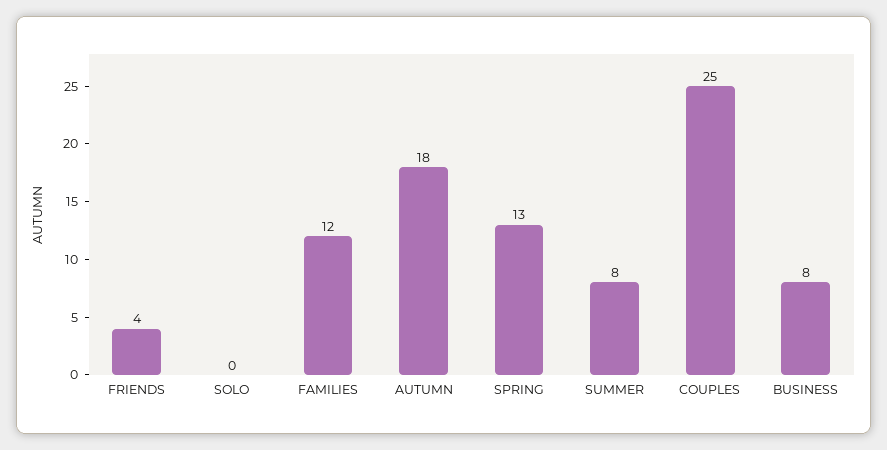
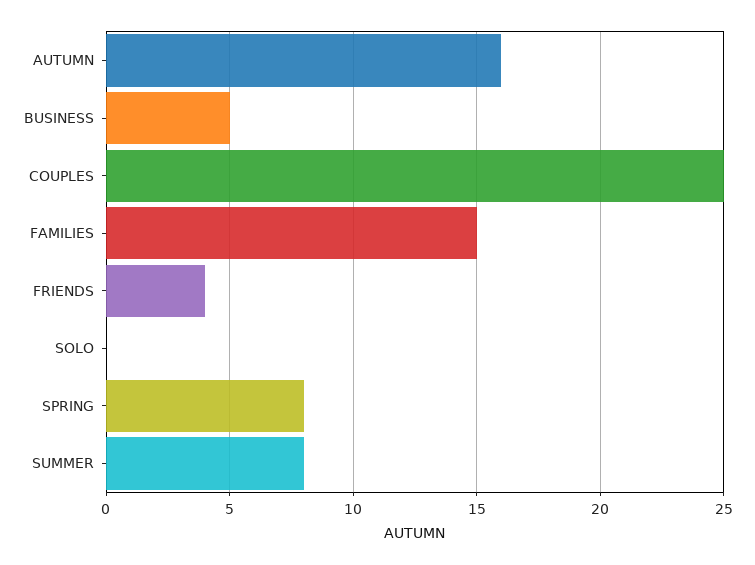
FAMILIES: 12 -> 15
AUTUMN: 18 -> 16
SPRING: 13 -> 8
BUSINESS: 8 -> 5

